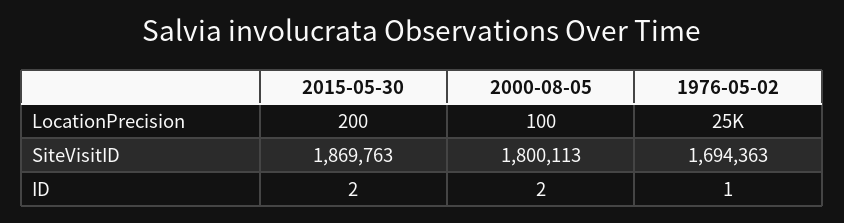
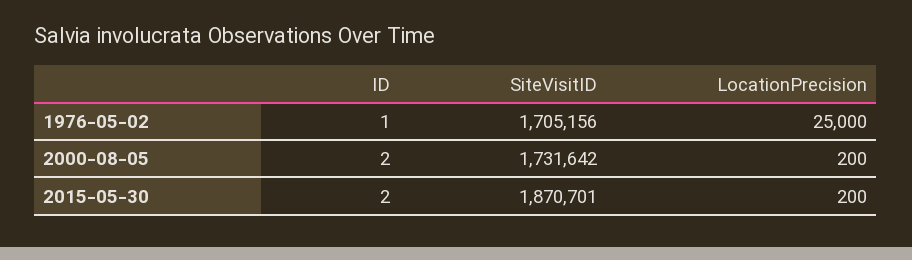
2000-08-05, LocationPrecision: 100 -> 200
2015-05-30, SiteVisitID: 1869763 -> 1870701
2000-08-05, SiteVisitID: 1800113 -> 1731642
1976-05-02, SiteVisitID: 1694363 -> 1705156

